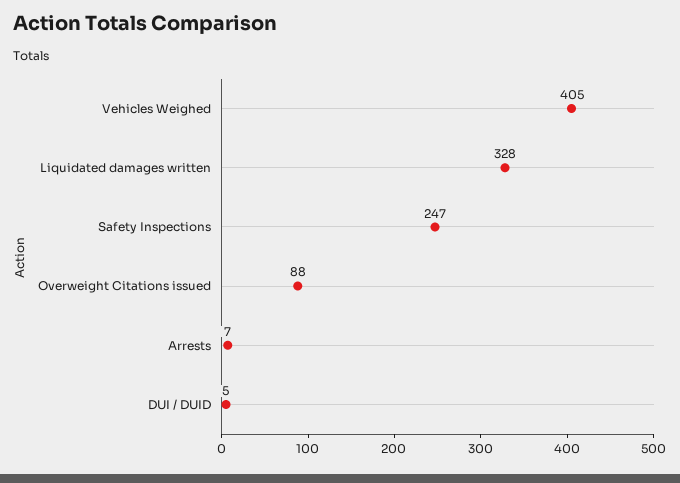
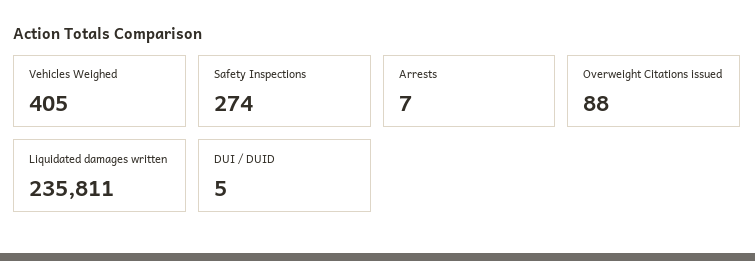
Liquidated damages written: 328 -> 235811
Safety Inspections: 247 -> 274

